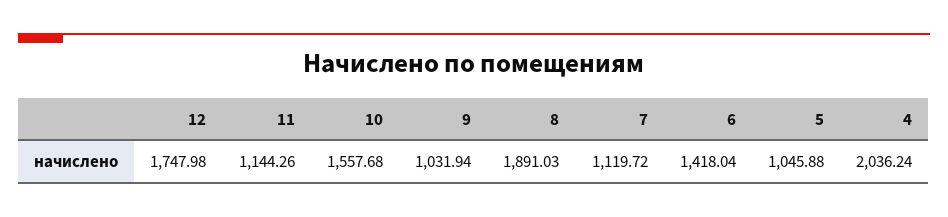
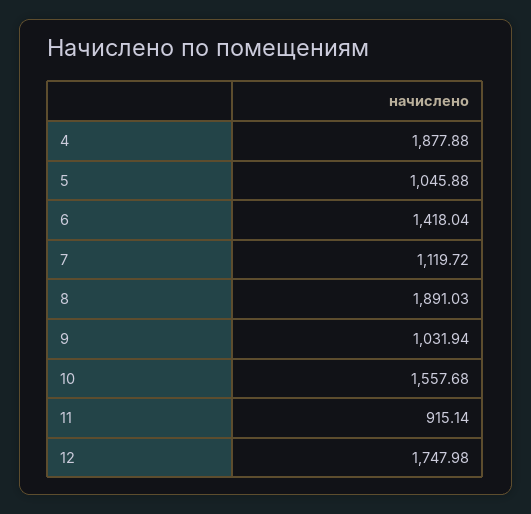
11: 1144.26 -> 915.14
4: 2036.24 -> 1877.88

